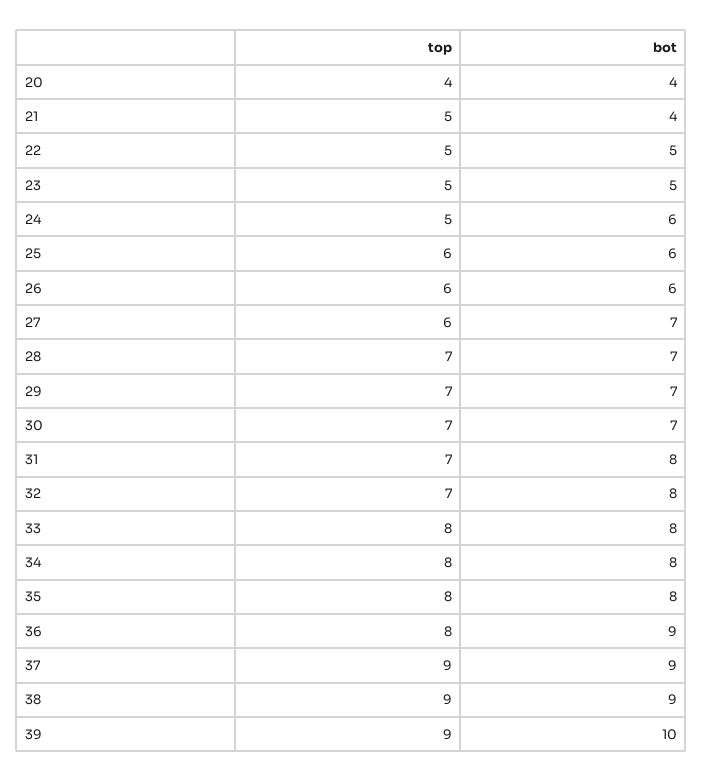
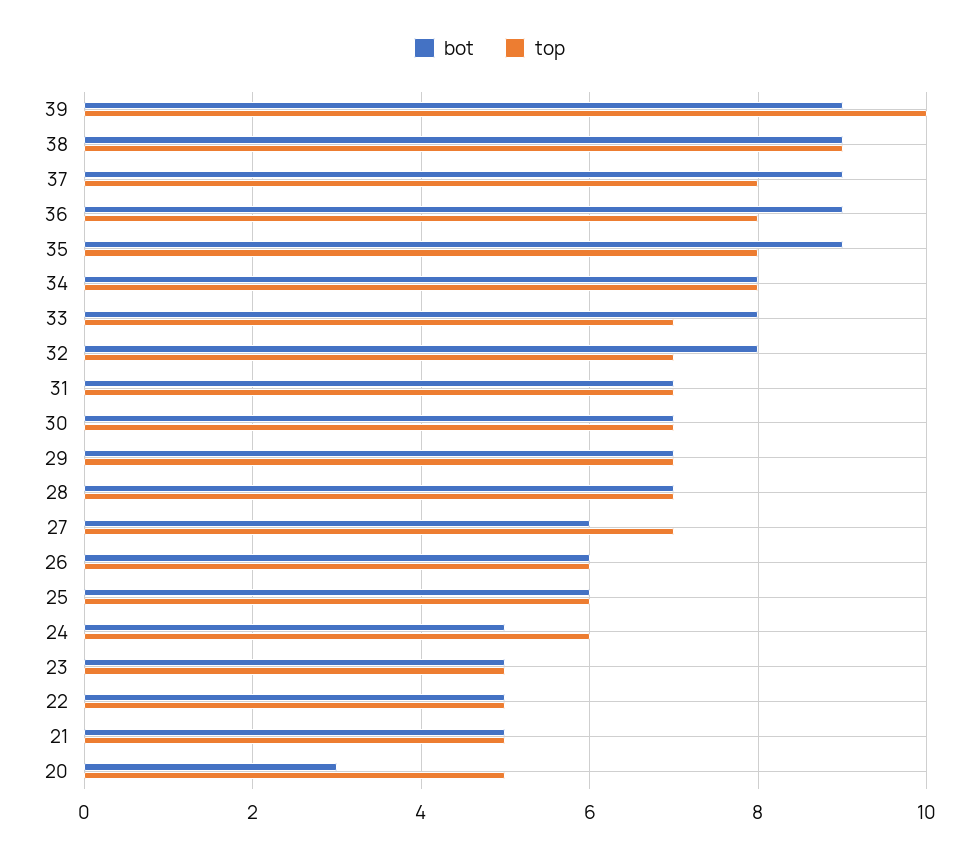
top, 20: 4 -> 5
bot, 20: 4 -> 3
bot, 21: 4 -> 5
top, 24: 5 -> 6
bot, 24: 6 -> 5
top, 27: 6 -> 7
bot, 27: 7 -> 6
bot, 31: 8 -> 7
top, 33: 8 -> 7
bot, 35: 8 -> 9
top, 37: 9 -> 8
top, 39: 9 -> 10
bot, 39: 10 -> 9

